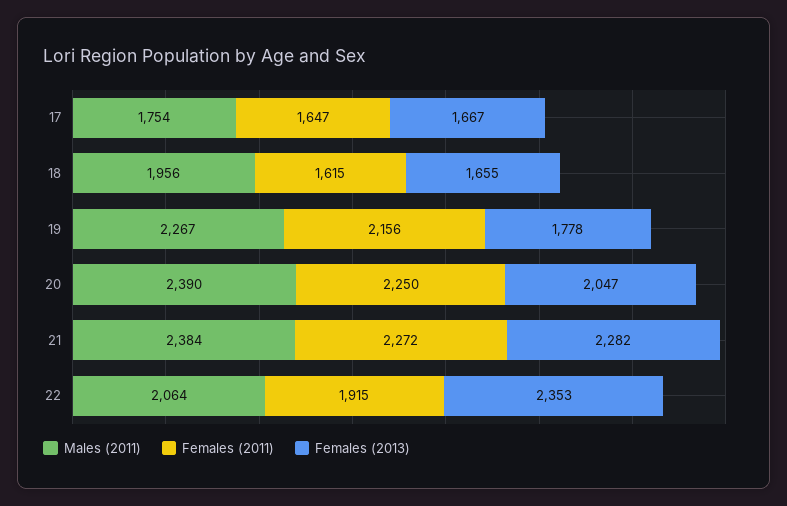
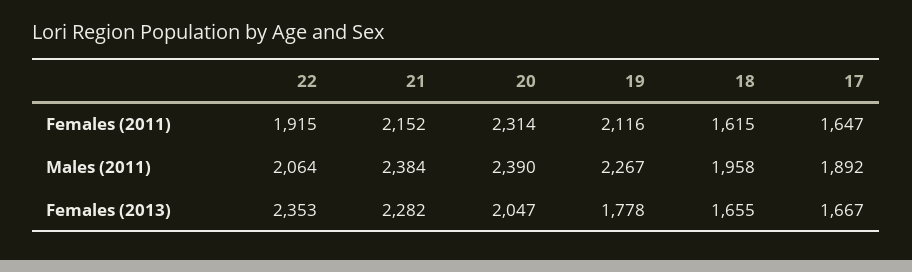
Males (2011), 17: 1754 -> 1892
Males (2011), 18: 1956 -> 1958
Females (2011), 19: 2156 -> 2116
Females (2011), 20: 2250 -> 2314
Females (2011), 21: 2272 -> 2152

